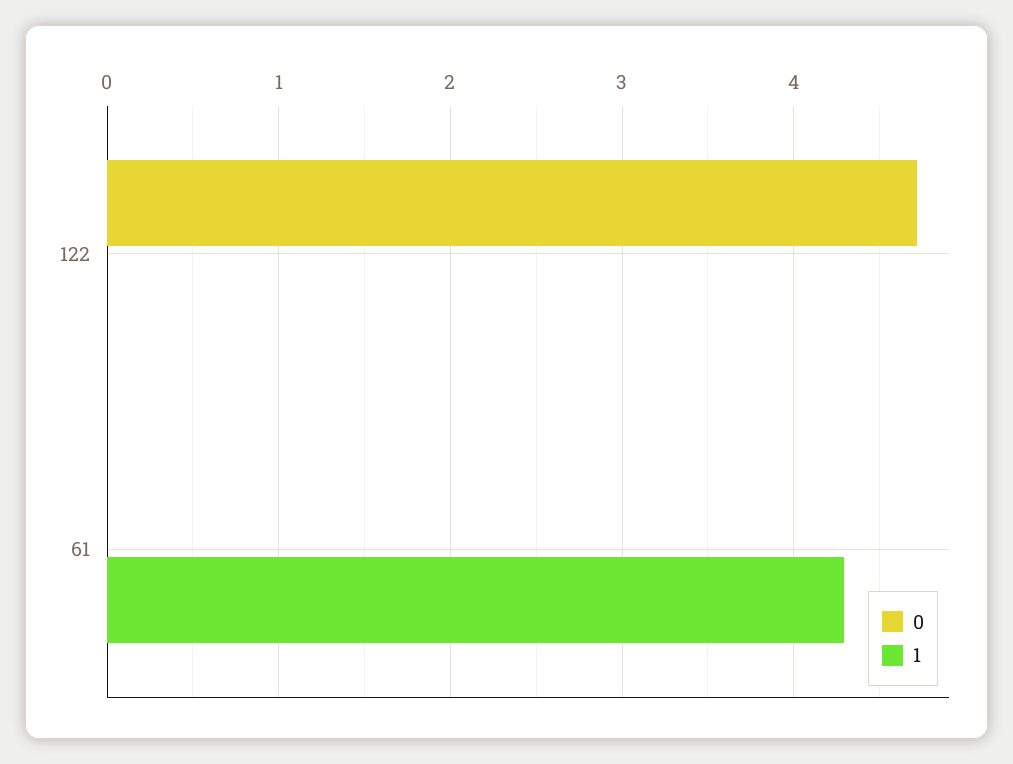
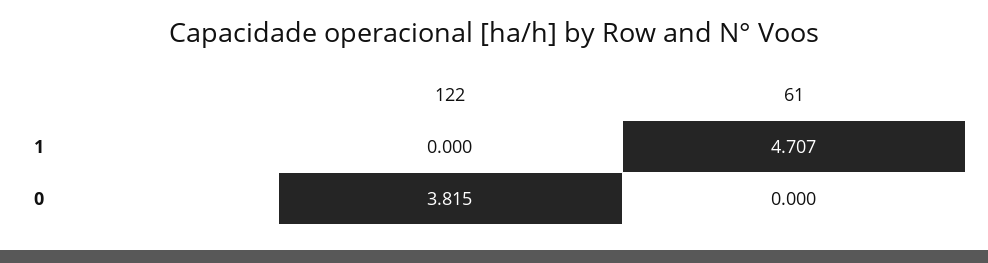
0, 122: 4.7 -> 3.815
1, 61: 4.3 -> 4.707

